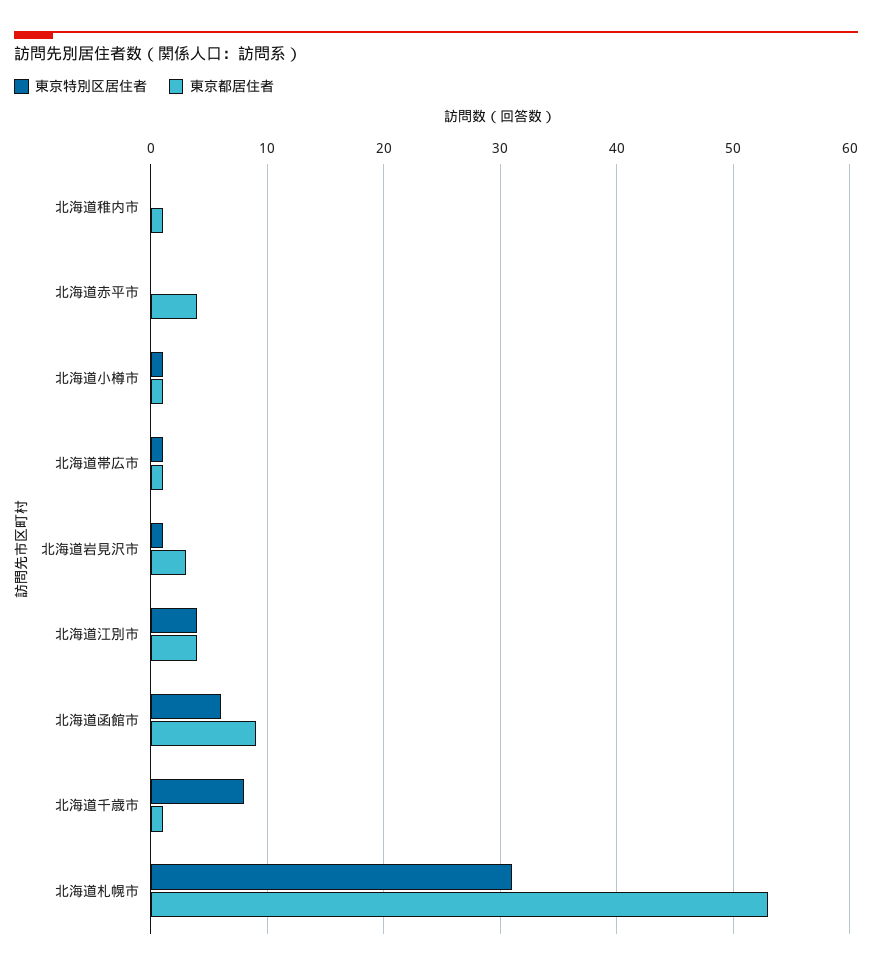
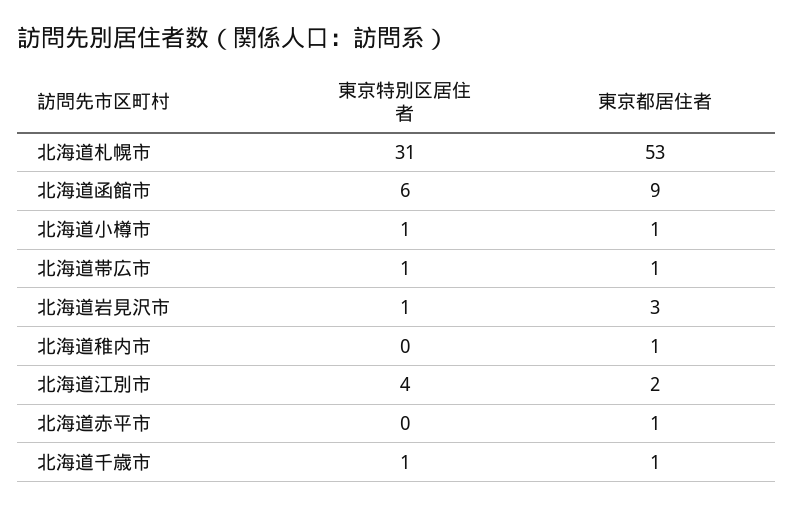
東京都居住者, 北海道赤平市: 4 -> 1
東京都居住者, 北海道江別市: 4 -> 2
東京特別区居住者, 北海道千歳市: 8 -> 1

